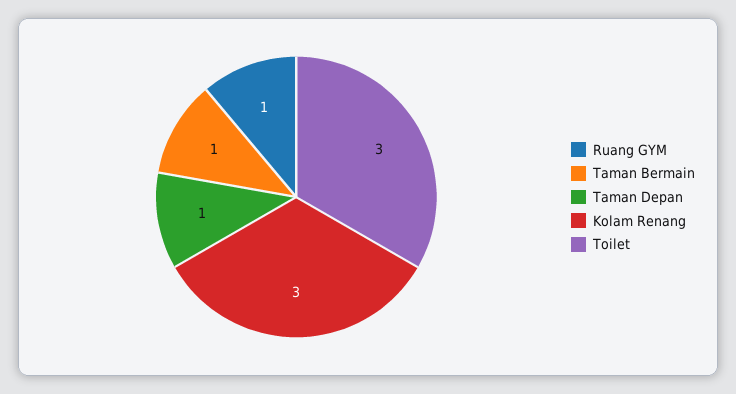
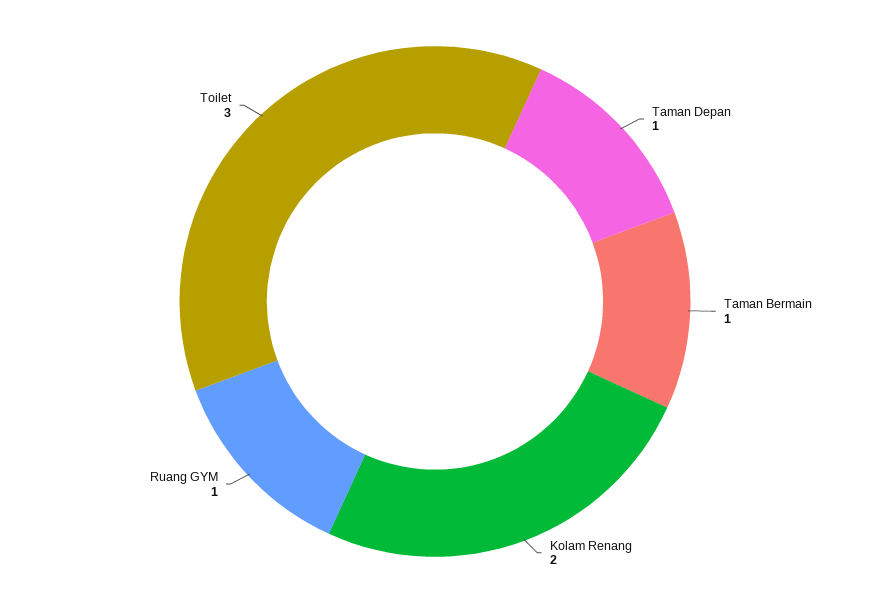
Kolam Renang: 3 -> 2

